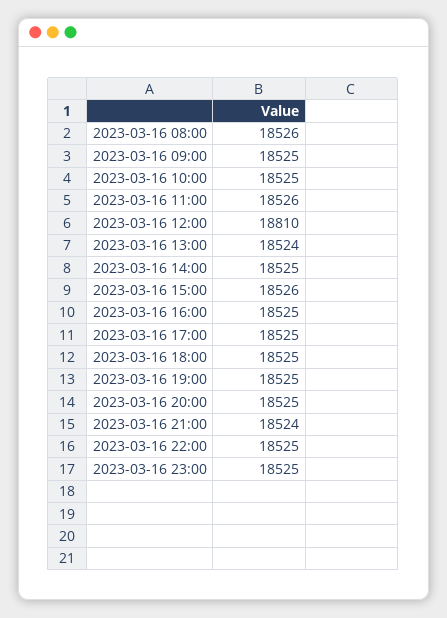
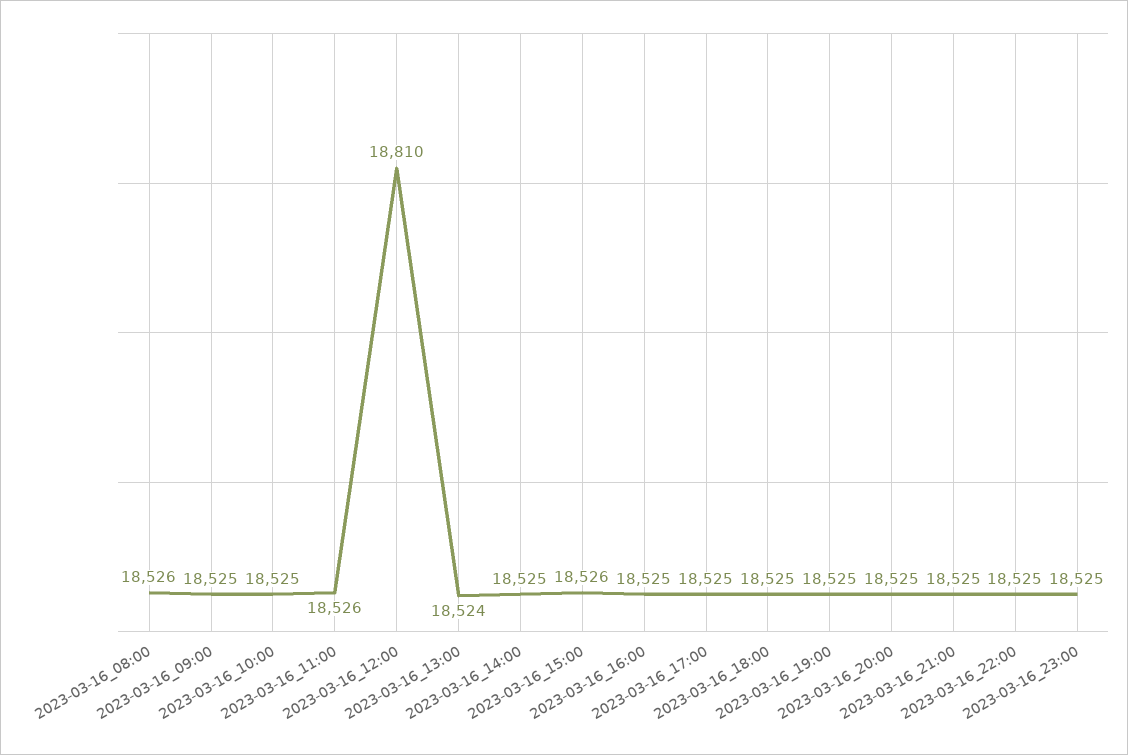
2023-03-16 21:00: 18524 -> 18525

